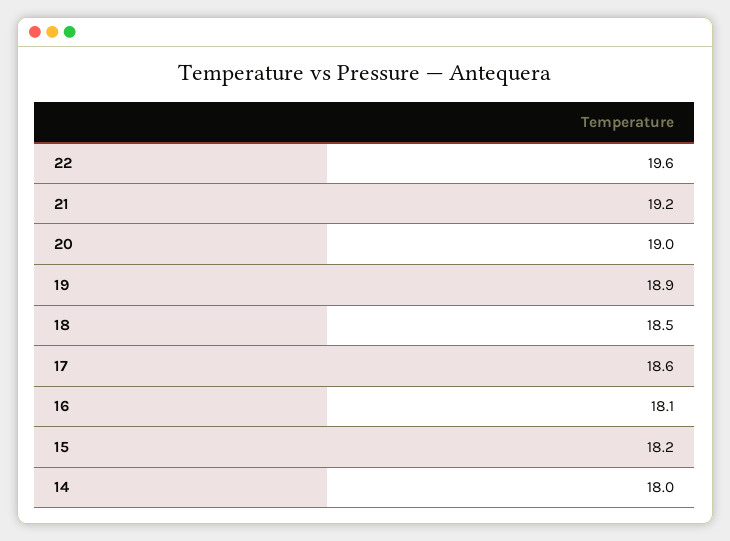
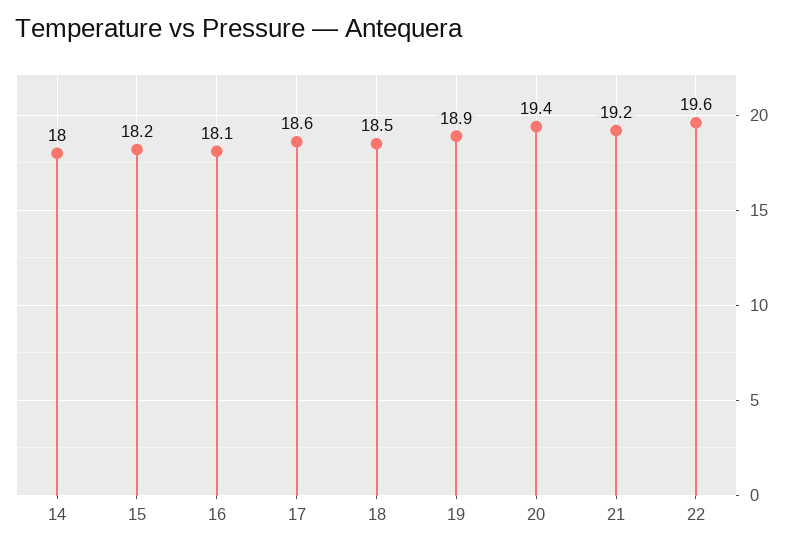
20: 19 -> 19.4

